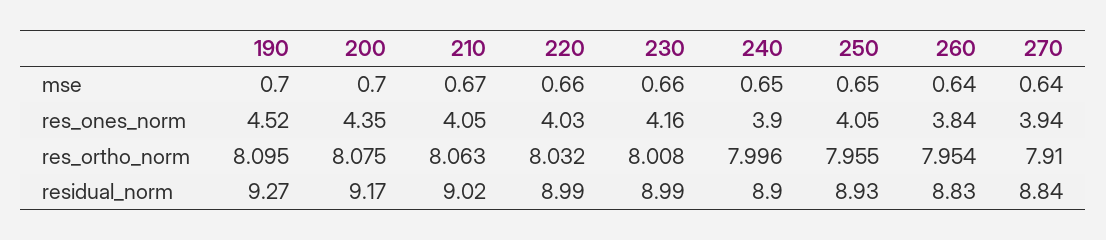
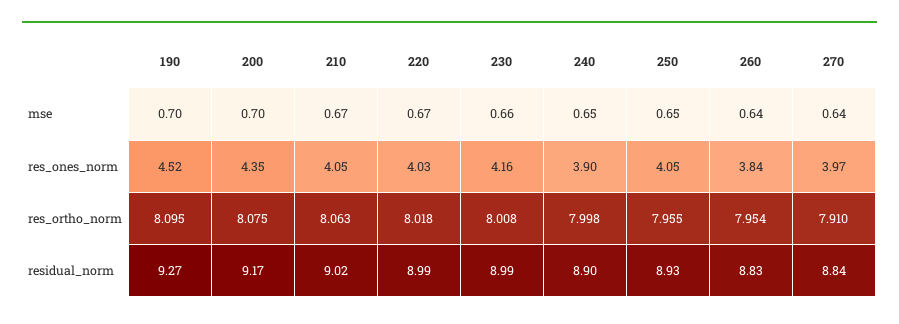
220, mse: 0.66 -> 0.67
270, res_ones_norm: 3.94 -> 3.97
220, res_ortho_norm: 8.032 -> 8.018
240, res_ortho_norm: 7.996 -> 7.998

